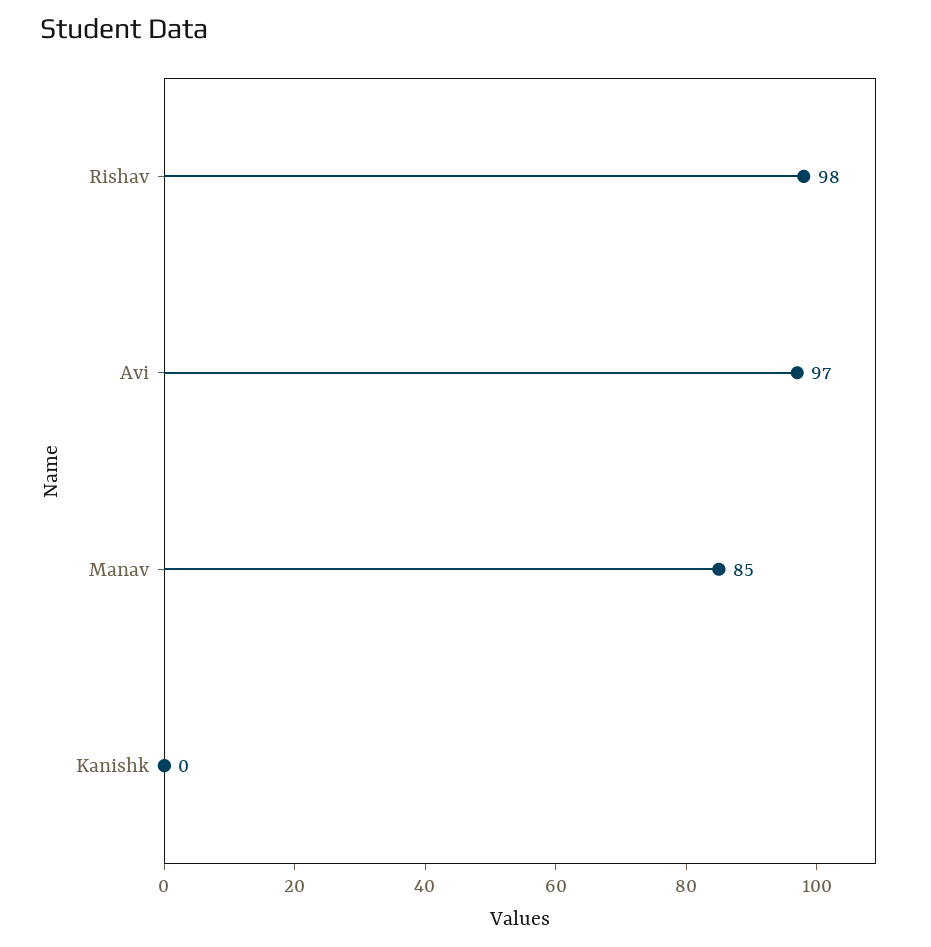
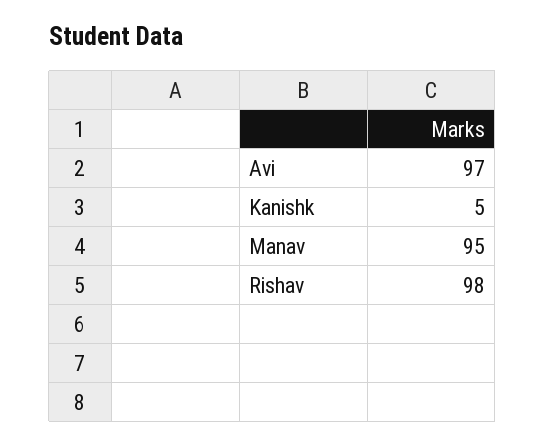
Manav: 85 -> 95
Kanishk: 0 -> 5

